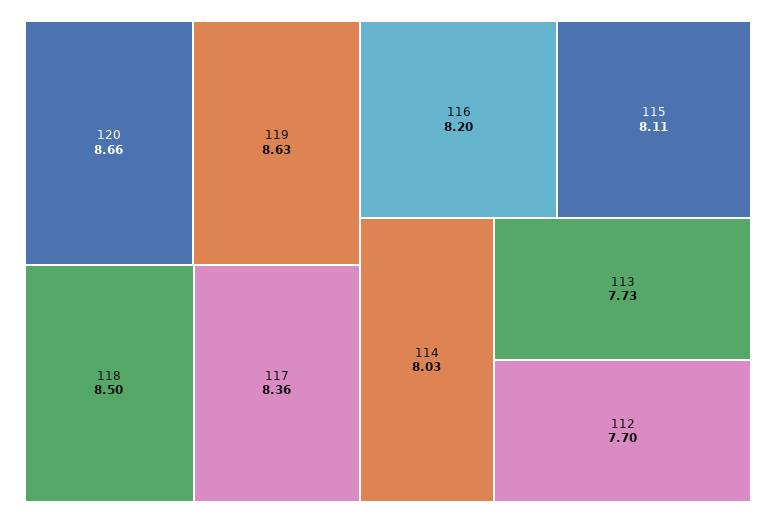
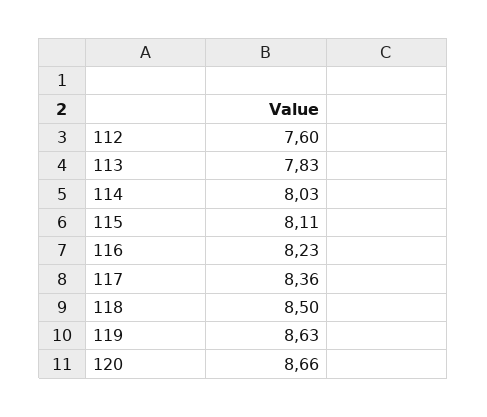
116: 8.2 -> 8.23
113: 7.73 -> 7.83
112: 7.7 -> 7.6

